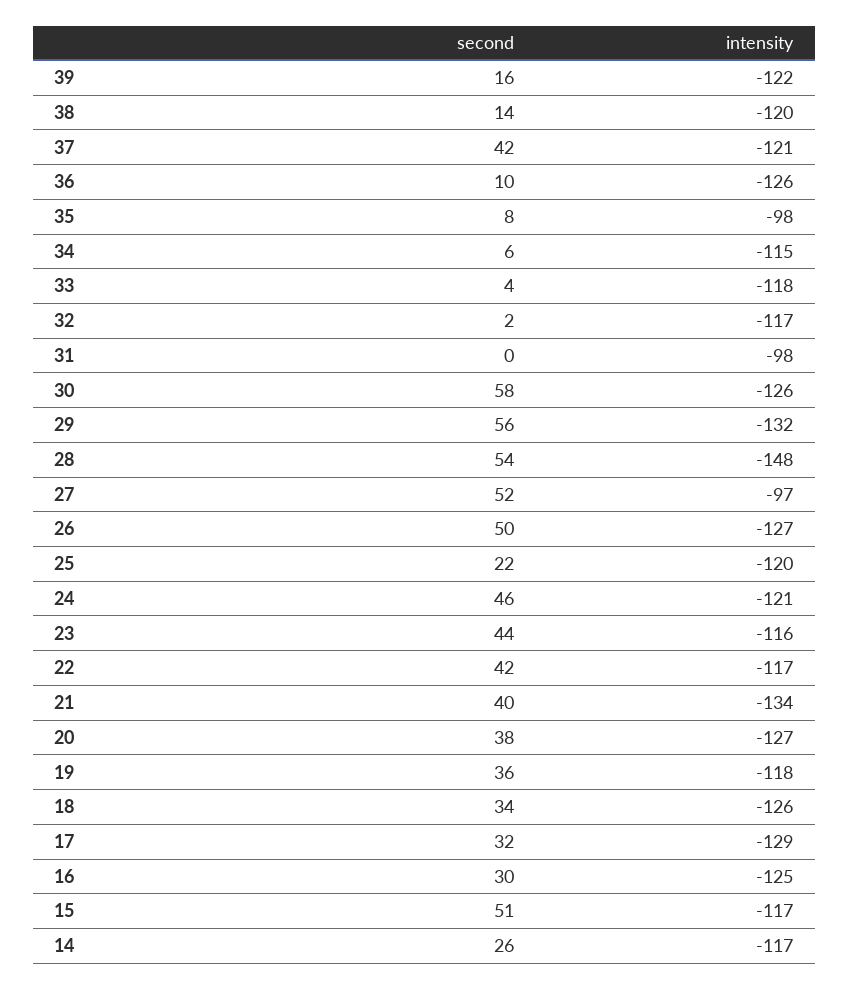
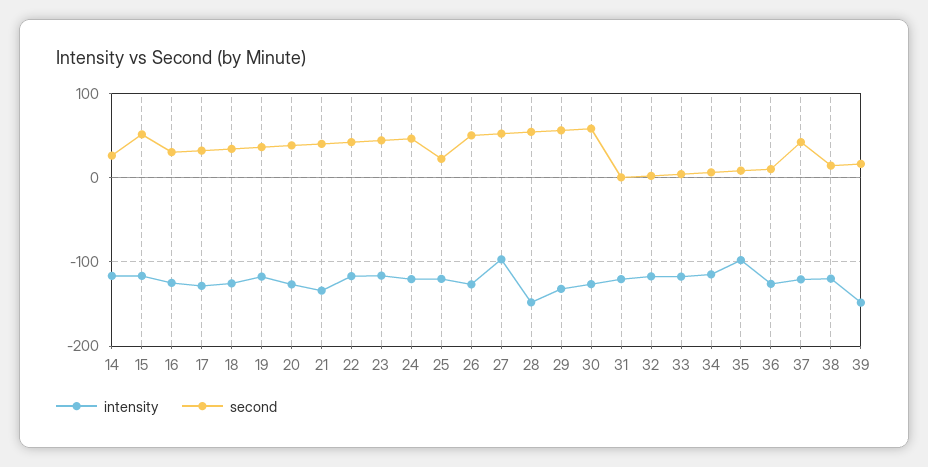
intensity, 39: -122 -> -150
intensity, 31: -98 -> -120

